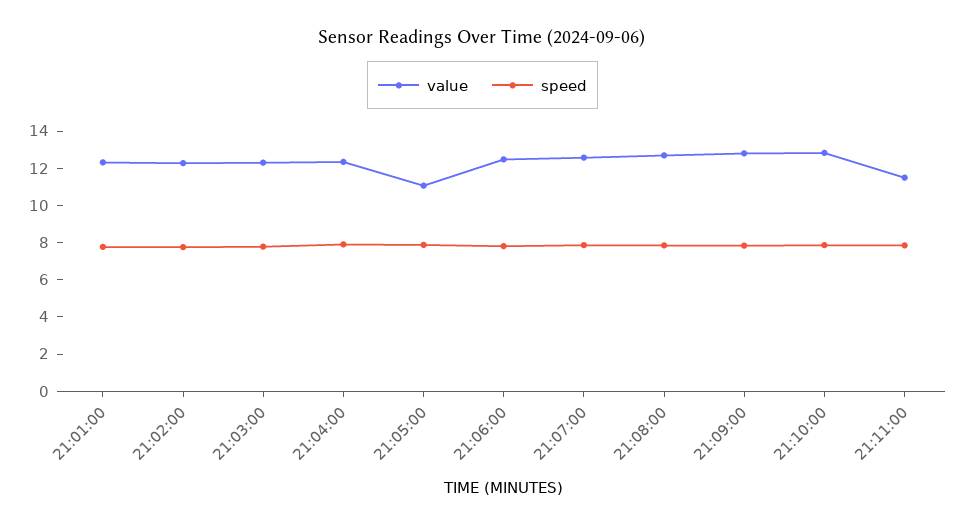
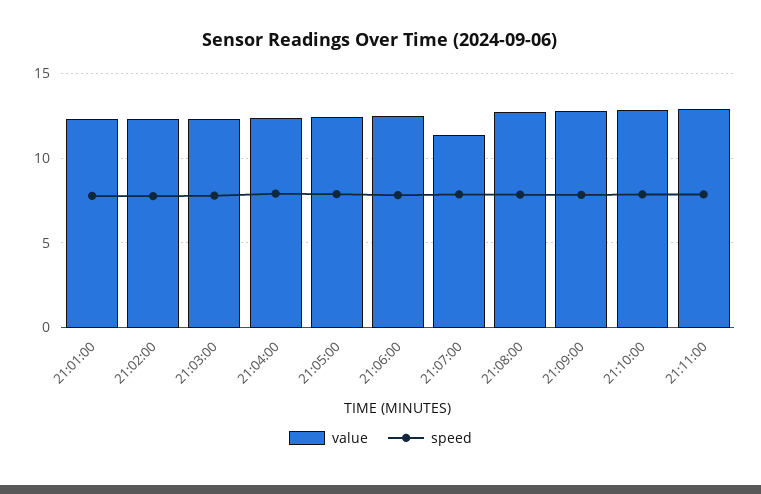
value, 21:05:00: 11 -> 12.5
value, 21:07:00: 12.5 -> 11.5
value, 21:11:00: 11.5 -> 13

